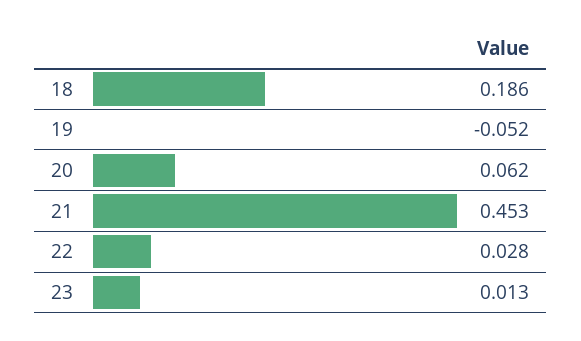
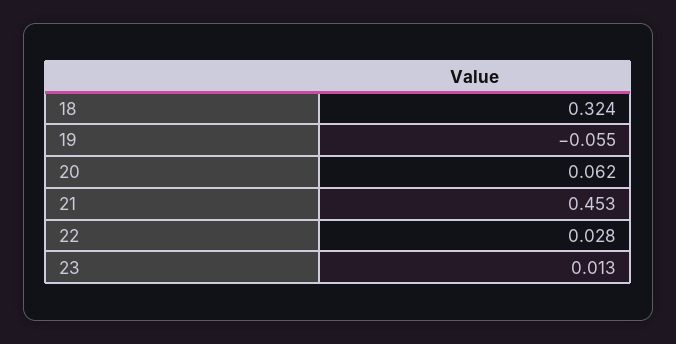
18: 0.186 -> 0.324
19: -0.052 -> -0.055

